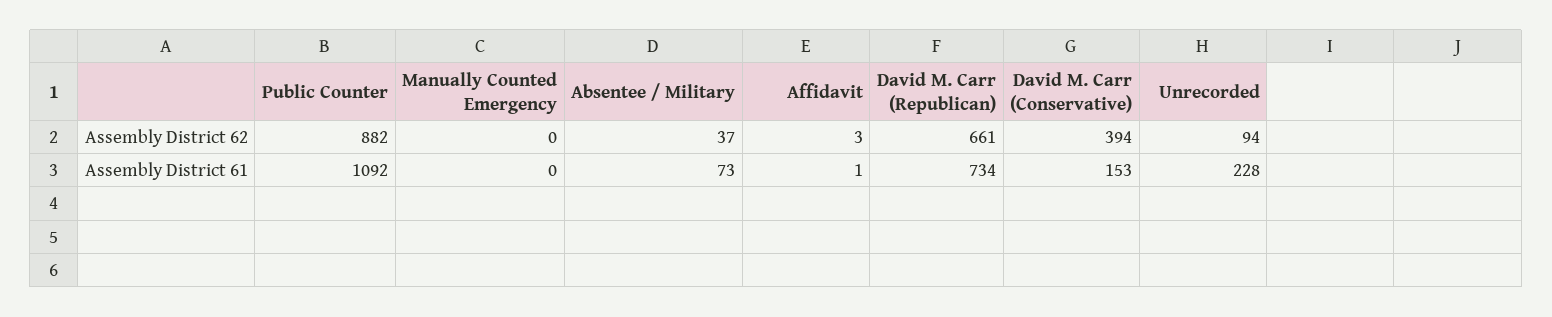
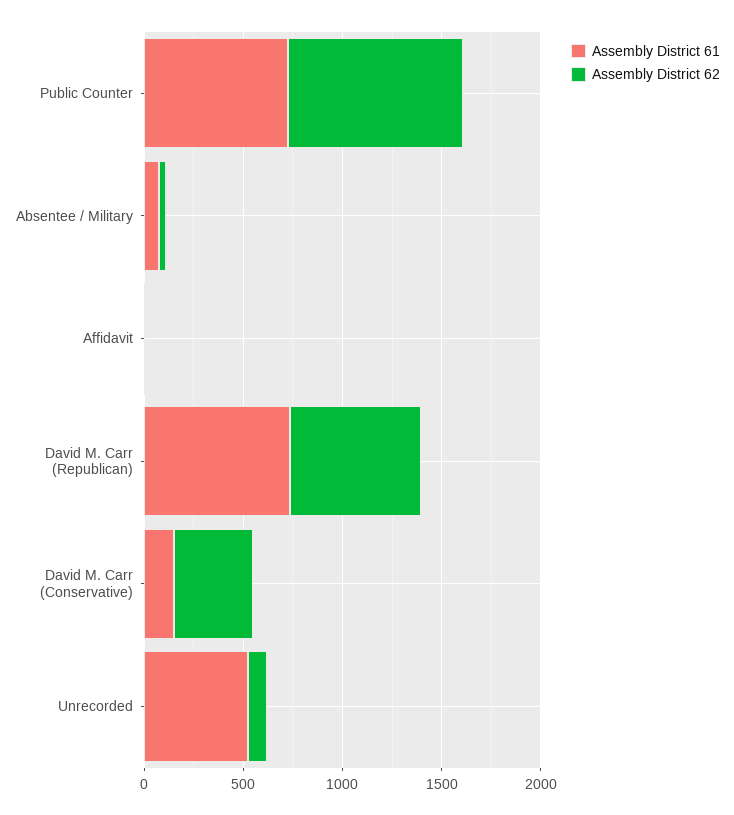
Assembly District 62, Manually Counted Emergency: 0 -> none
Assembly District 61, Public Counter: 1092 -> 700
Assembly District 61, Manually Counted Emergency: 0 -> none
Assembly District 61, Unrecorded: 228 -> 500

